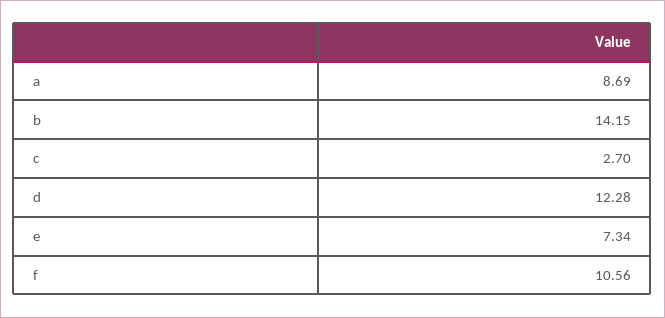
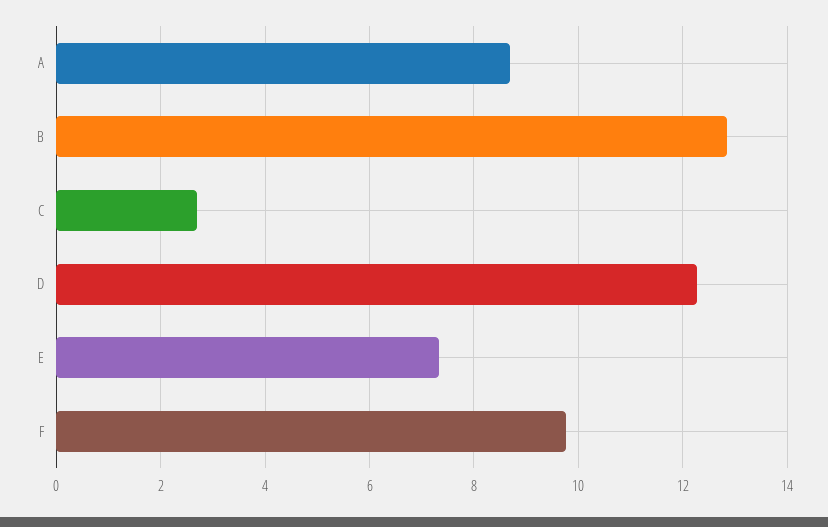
b: 14.15 -> 12.8
f: 10.56 -> 9.8

